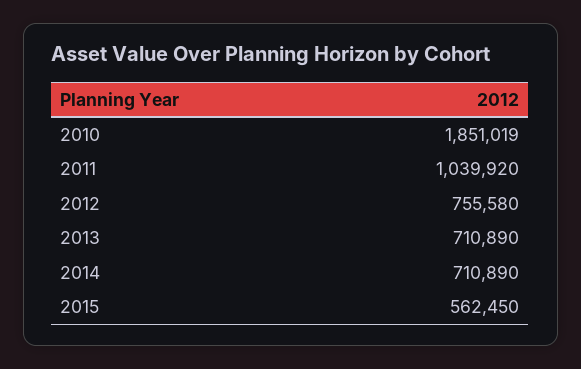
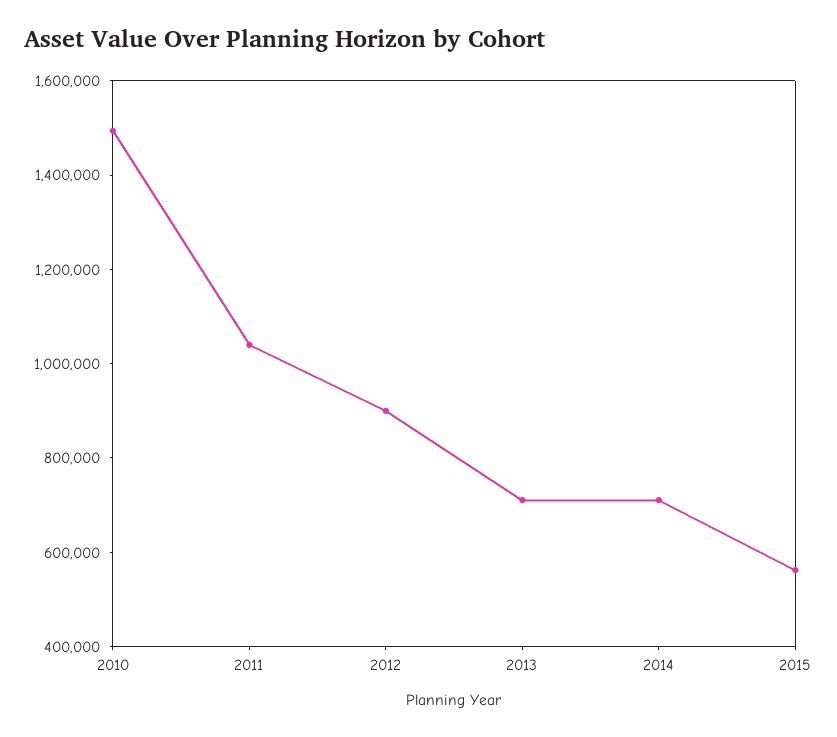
2010: 1851019 -> 1500000
2012: 755580 -> 900000

